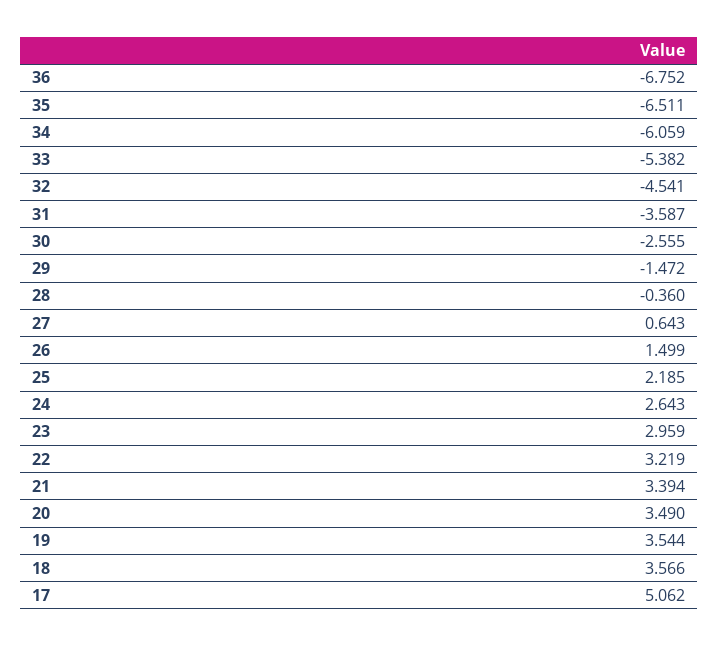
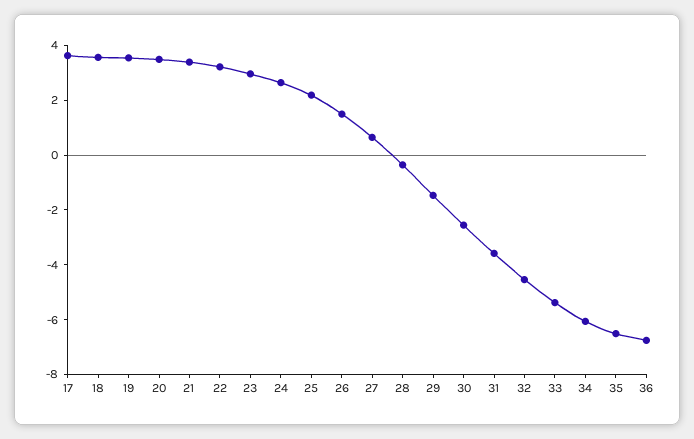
17: 5.062 -> 3.5

